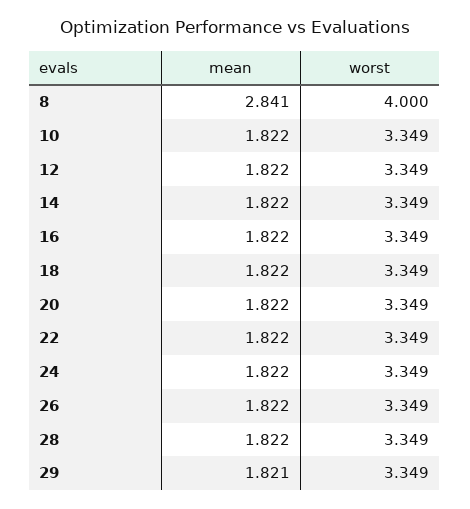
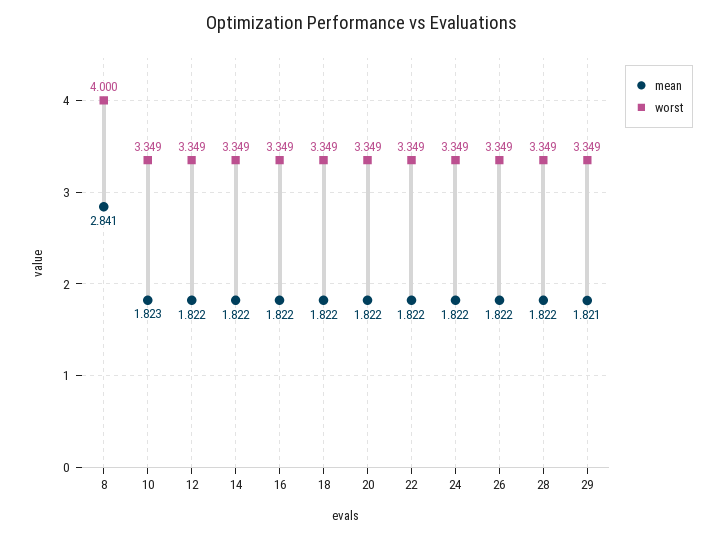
mean, 10: 1.822 -> 1.823

